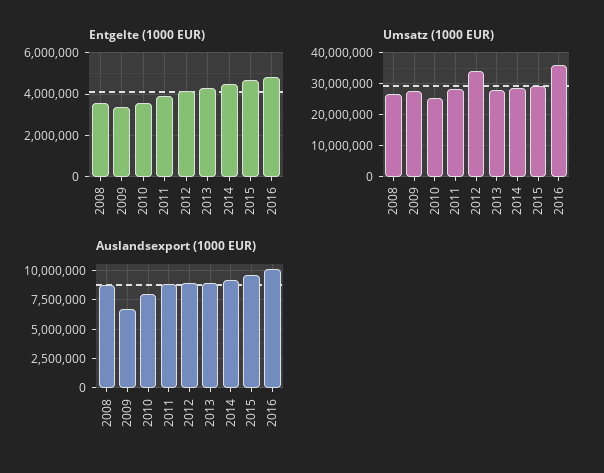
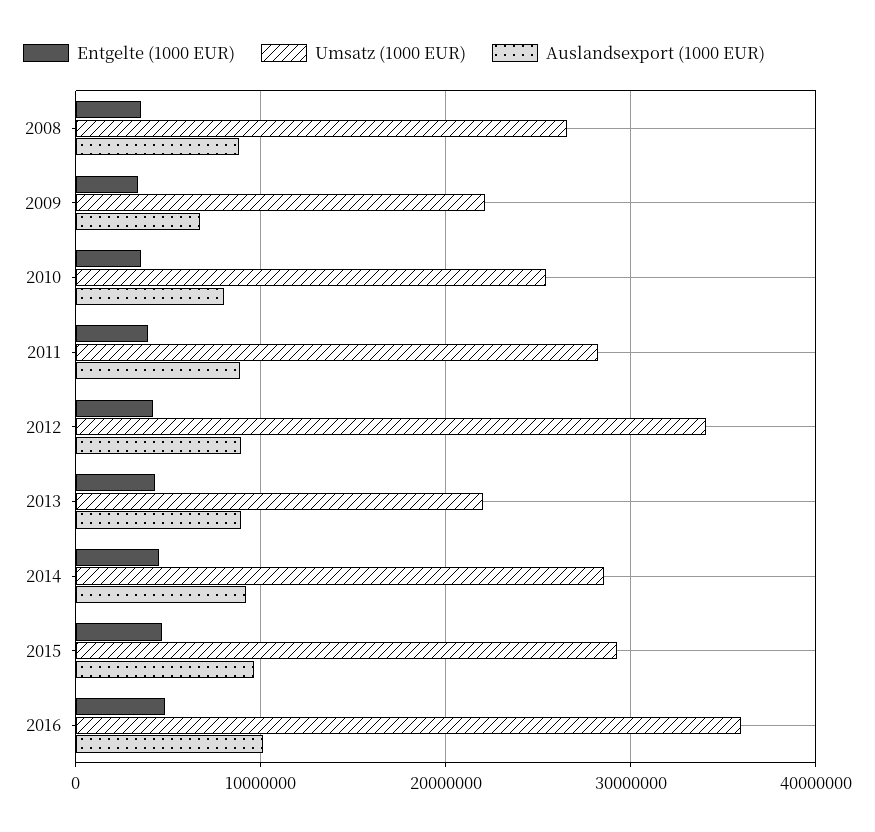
Umsatz (1000 EUR), 2009: 28000000 -> 22000000
Umsatz (1000 EUR), 2013: 28000000 -> 22000000

